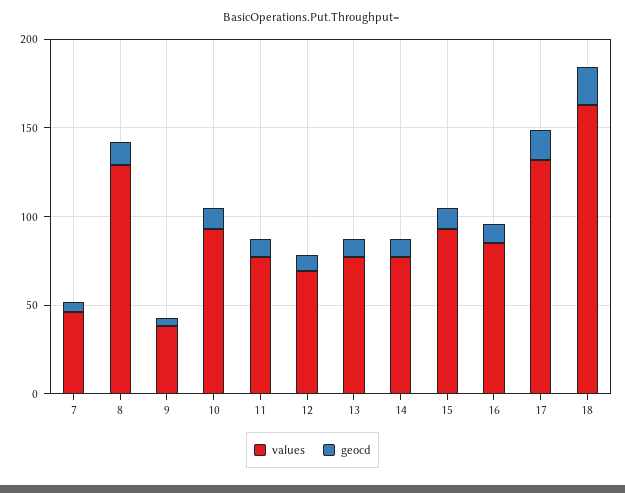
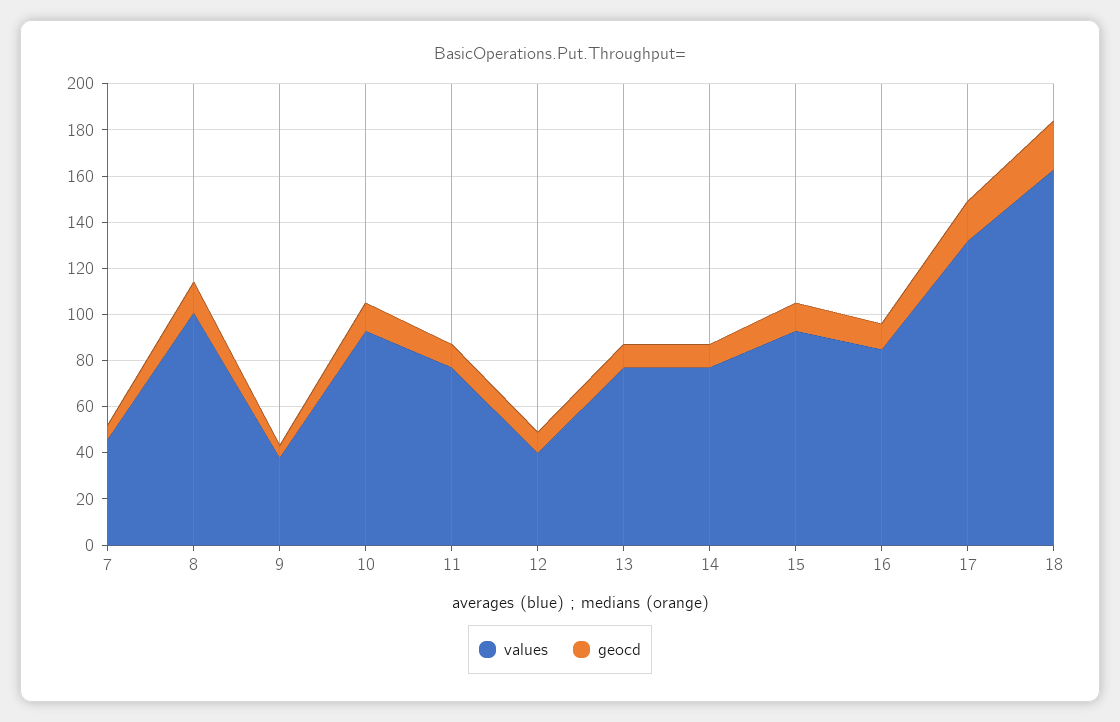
values, 8: 130 -> 100
values, 12: 70 -> 40

